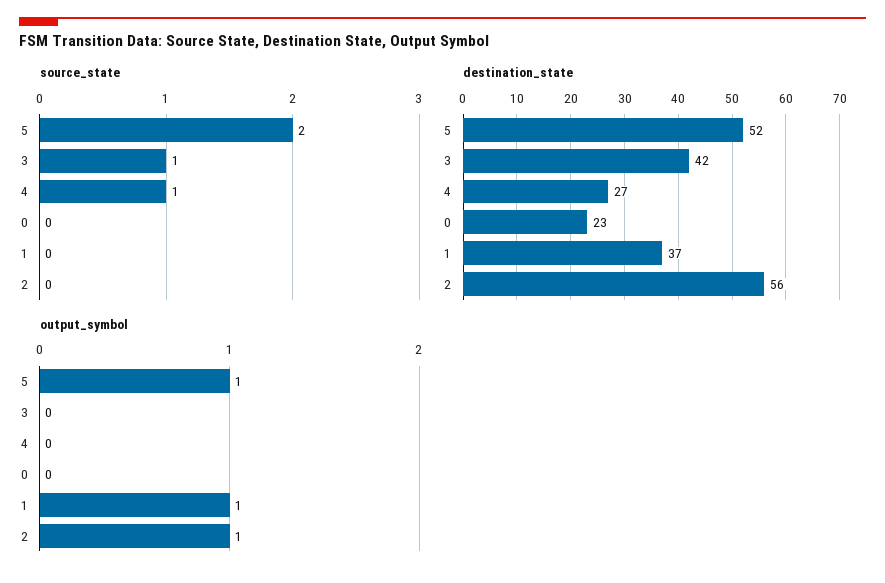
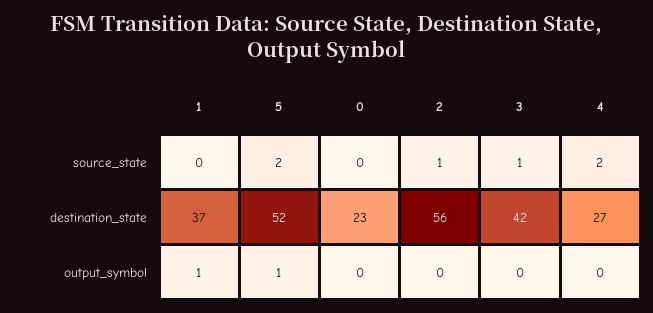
source_state, 4: 1 -> 2
source_state, 2: 0 -> 1
output_symbol, 2: 1 -> 0

